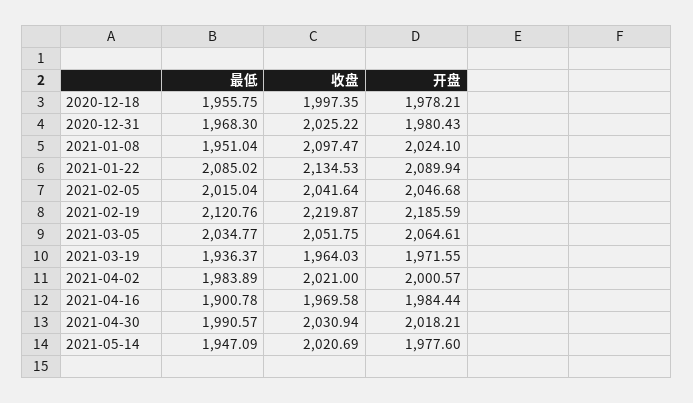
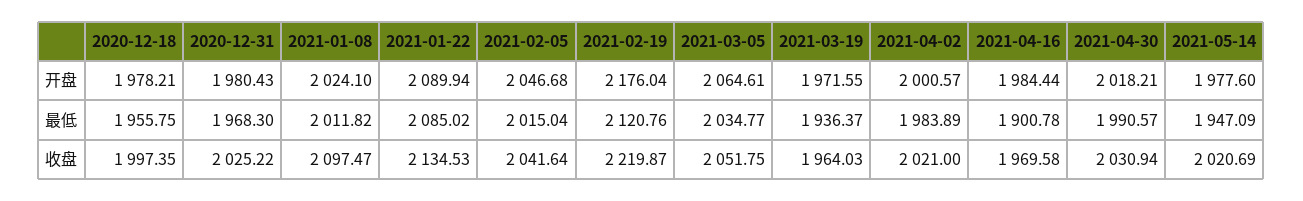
最低, 2021-01-08: 1951.04 -> 2011.82
开盘, 2021-02-19: 2185.59 -> 2176.04

